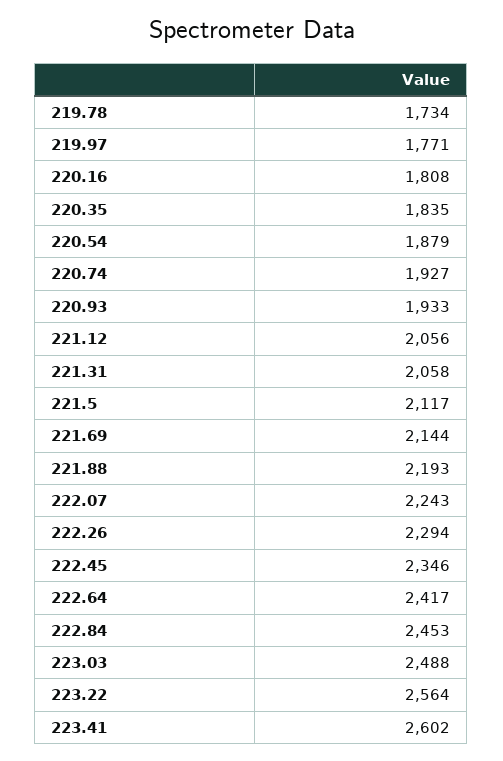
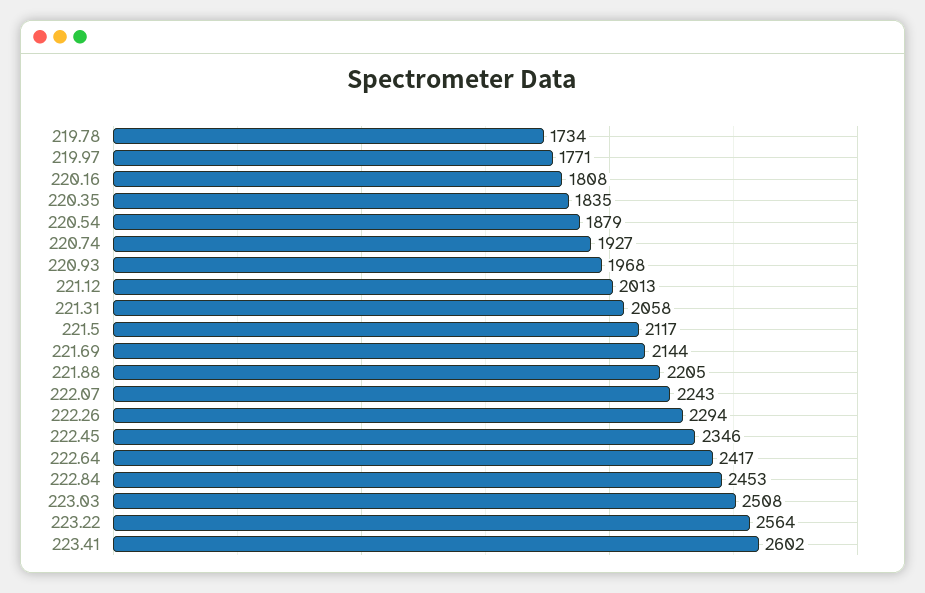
220.93: 1933 -> 1968
221.12: 2056 -> 2013
221.88: 2193 -> 2205
223.03: 2488 -> 2508

